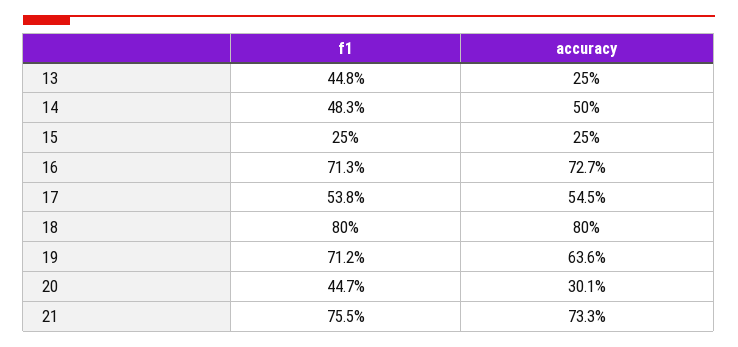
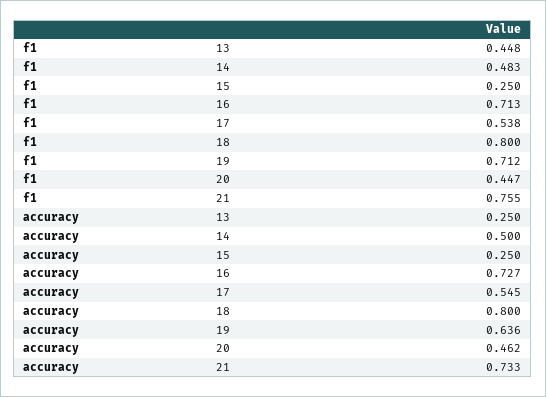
accuracy, 20: 0.301 -> 0.462

